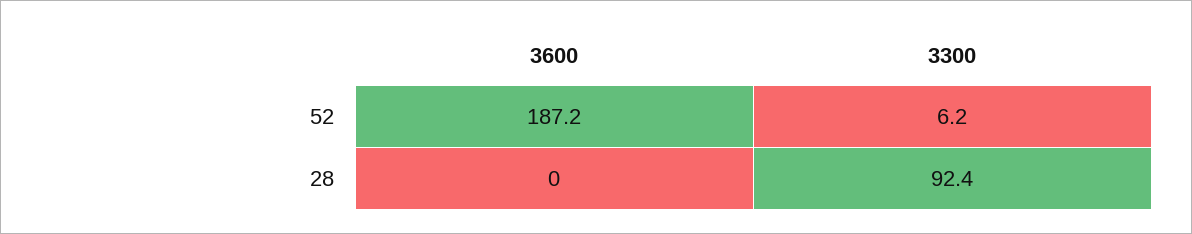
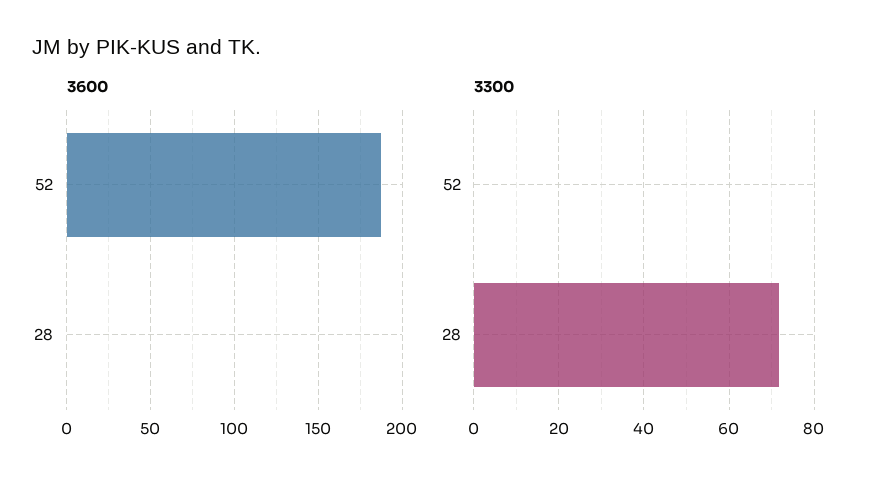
3300, 52: 6.2 -> 0
3300, 28: 92.4 -> 72

